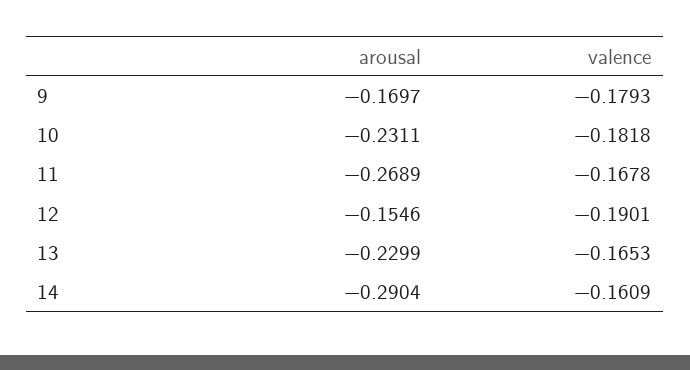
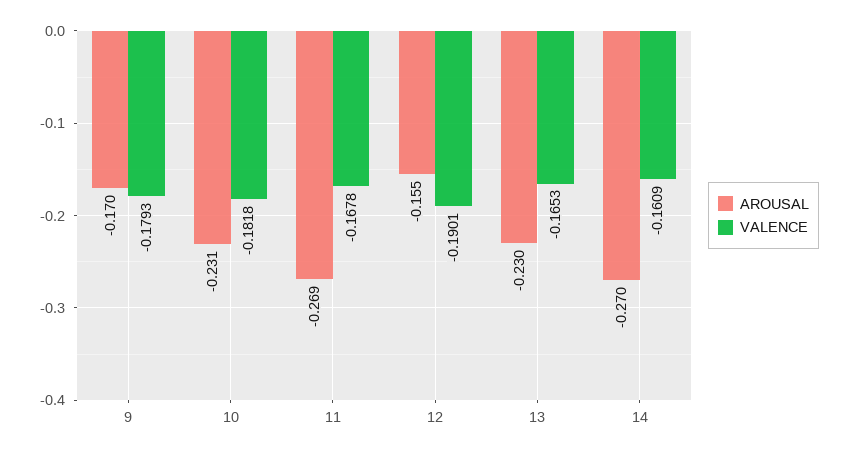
arousal, 14: -0.2904 -> -0.27

